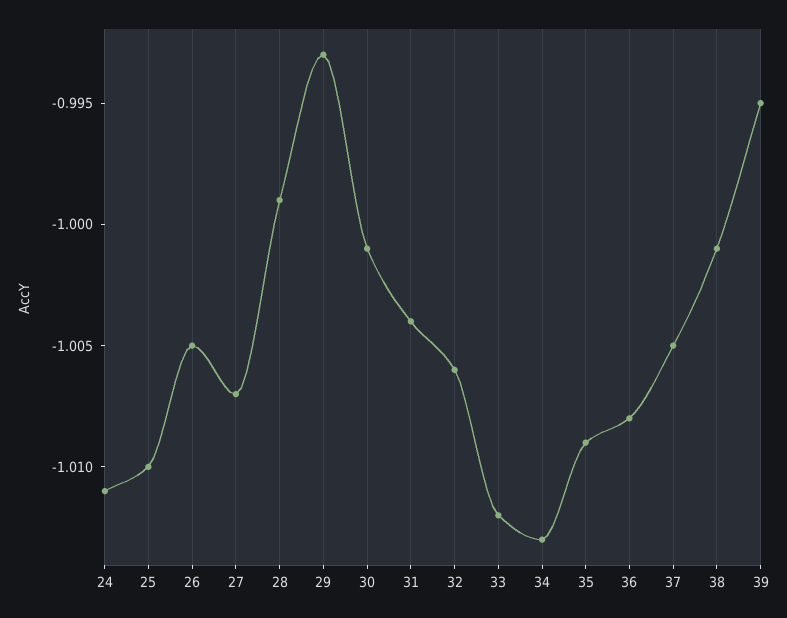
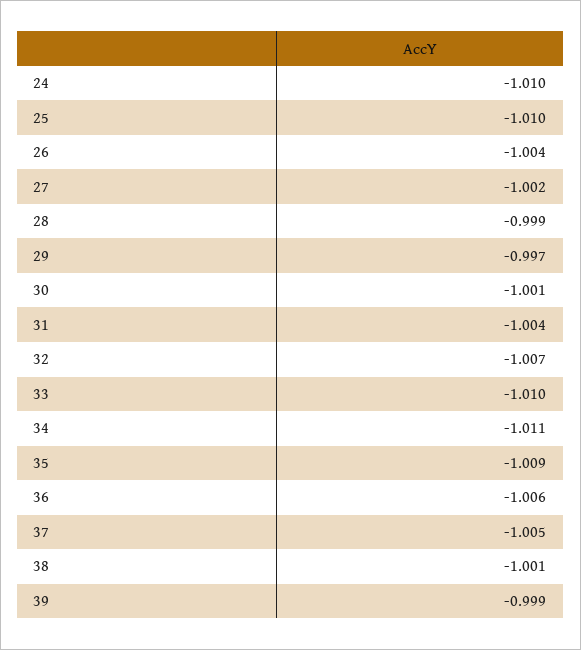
24: -1.011 -> -1.01
26: -1.005 -> -1.004
27: -1.007 -> -1.002
29: -0.993 -> -0.997
32: -1.006 -> -1.007
33: -1.012 -> -1.01
34: -1.013 -> -1.011
36: -1.008 -> -1.006
39: -0.995 -> -0.999

